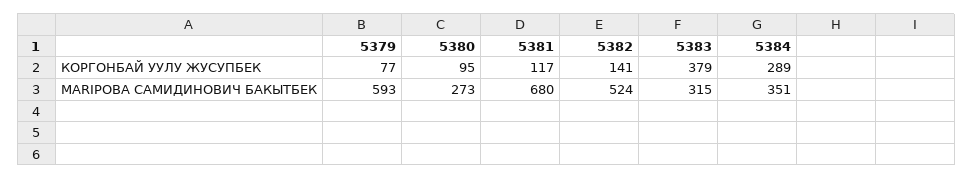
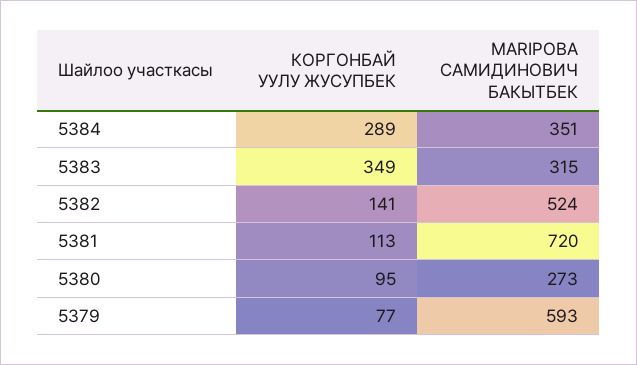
5381, КОРГОНБАЙ УУЛУ ЖУСУПБЕК: 117 -> 113
5383, КОРГОНБАЙ УУЛУ ЖУСУПБЕК: 379 -> 349
5381, МАRIPОВА САМИДИНОВИЧ БАКЫТБЕК: 680 -> 720

